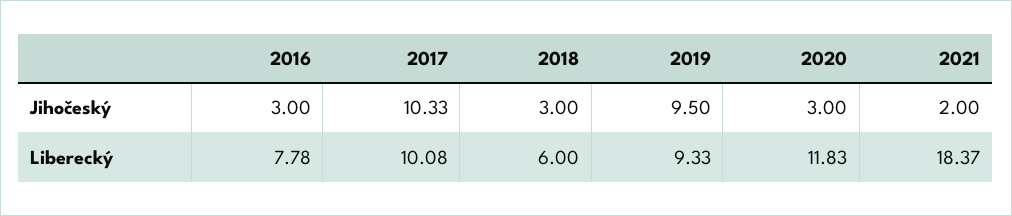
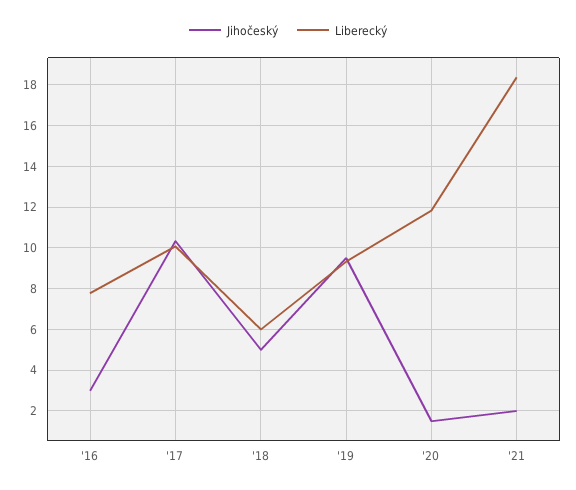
Jihočeský, 2018: 3 -> 5
Jihočeský, 2020: 3 -> 1.5

